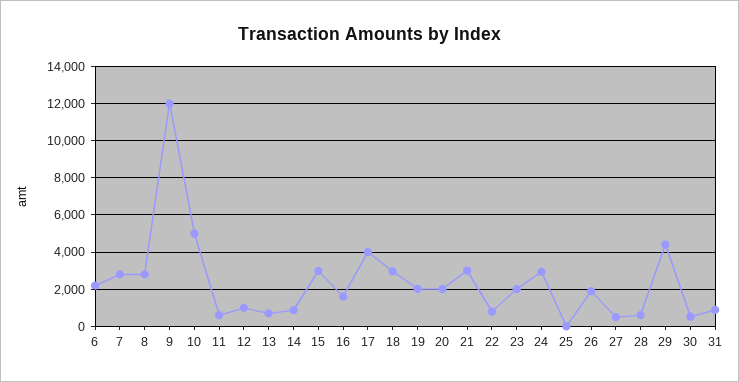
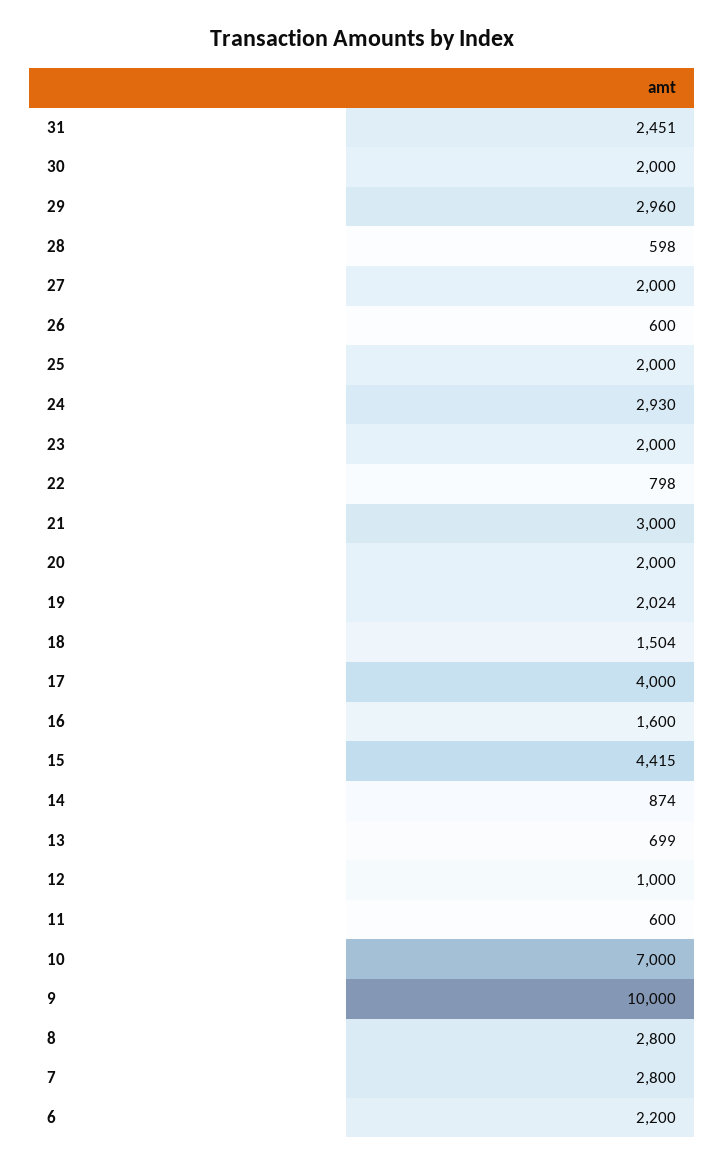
9: 12000 -> 10000
10: 5000 -> 7000
15: 3000 -> 4415
18: 3000 -> 1504
25: 0 -> 2000
26: 2000 -> 600
27: 500 -> 2000
29: 4500 -> 2960
30: 500 -> 2000
31: 1000 -> 2451

